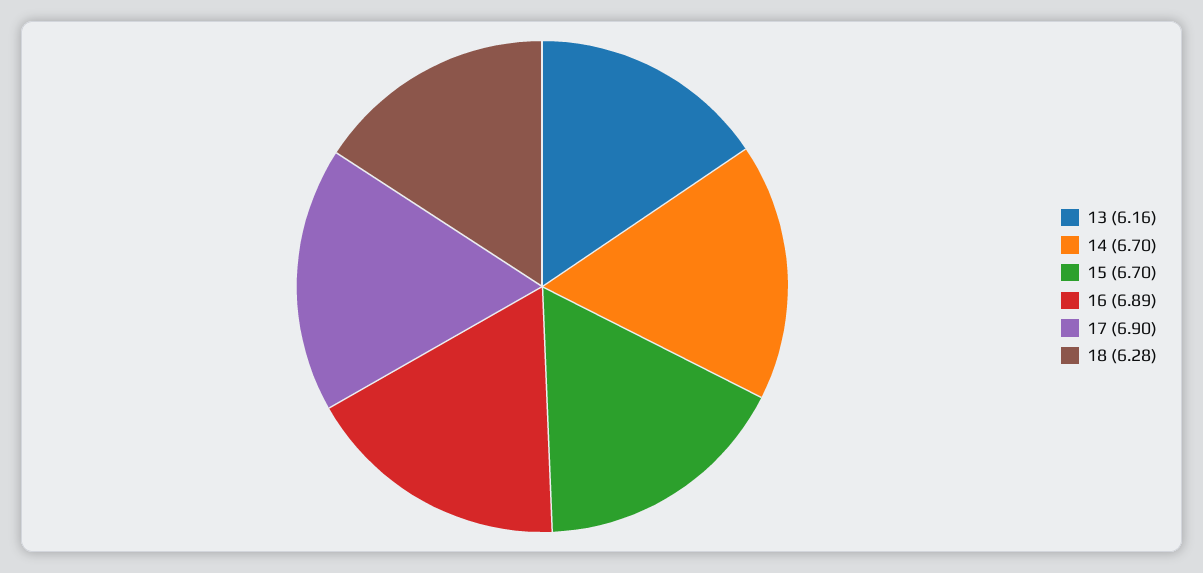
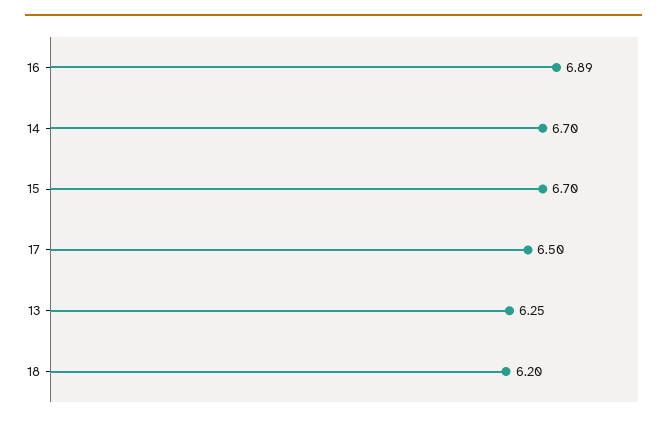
13: 6.16 -> 6.25
17: 6.9 -> 6.5
18: 6.28 -> 6.2

